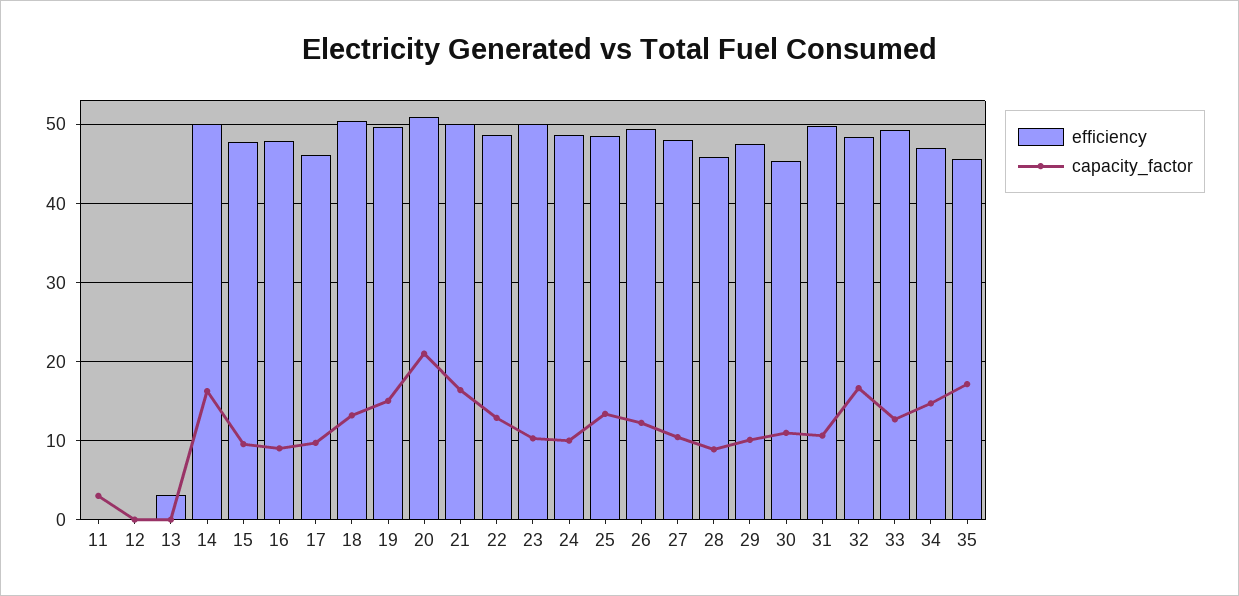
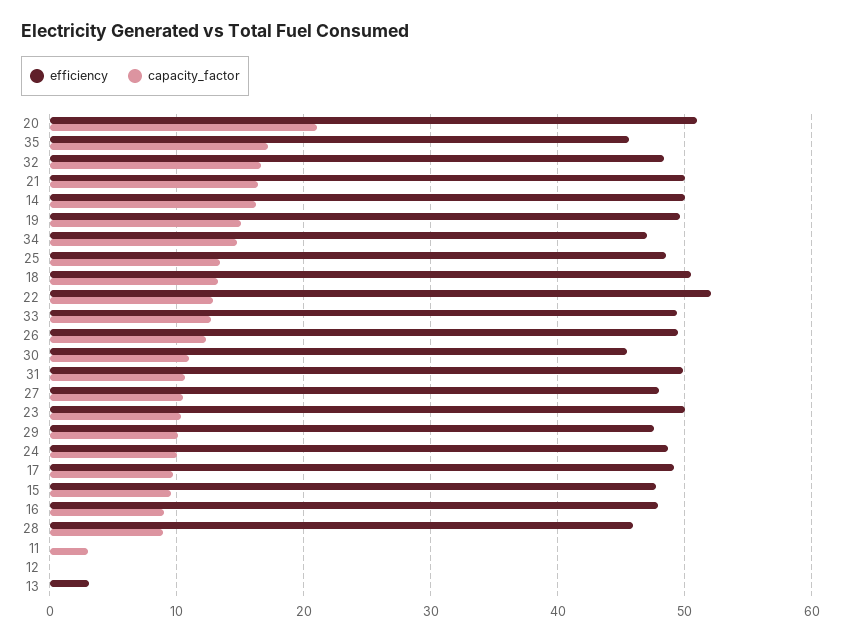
efficiency, 17: 46 -> 49
efficiency, 22: 49 -> 52

